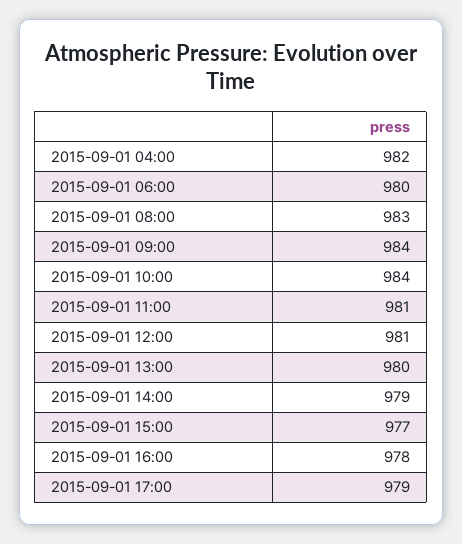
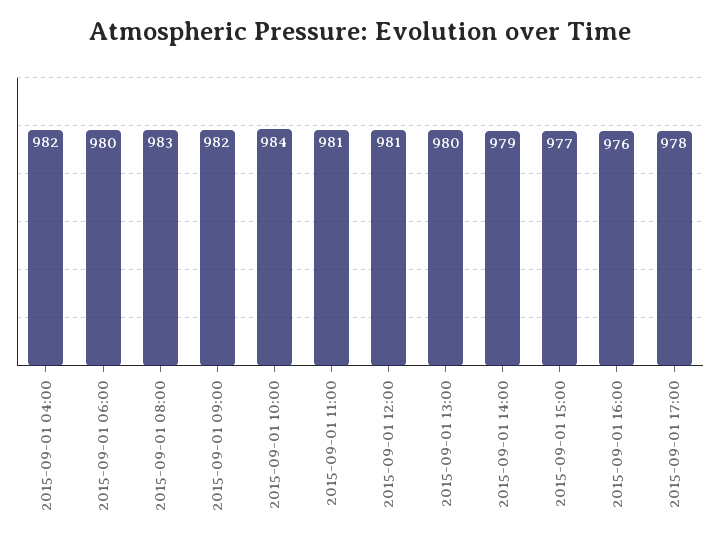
2015-09-01 09:00: 984 -> 982
2015-09-01 16:00: 978 -> 976
2015-09-01 17:00: 979 -> 978

